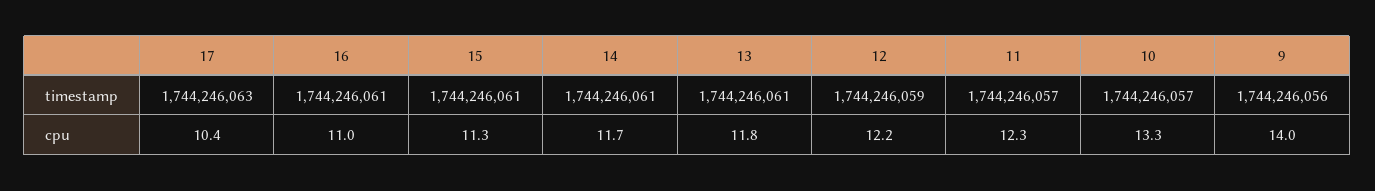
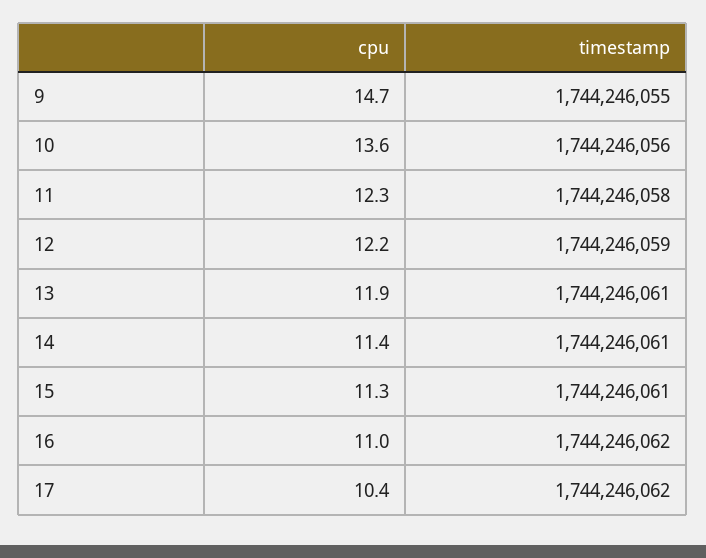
17, timestamp: 1744246063 -> 1744246062
16, timestamp: 1744246061 -> 1744246062
11, timestamp: 1744246057 -> 1744246058
10, timestamp: 1744246057 -> 1744246056
9, timestamp: 1744246056 -> 1744246055
14, cpu: 11.7 -> 11.4
13, cpu: 11.8 -> 11.9
10, cpu: 13.3 -> 13.6
9, cpu: 14 -> 14.7

